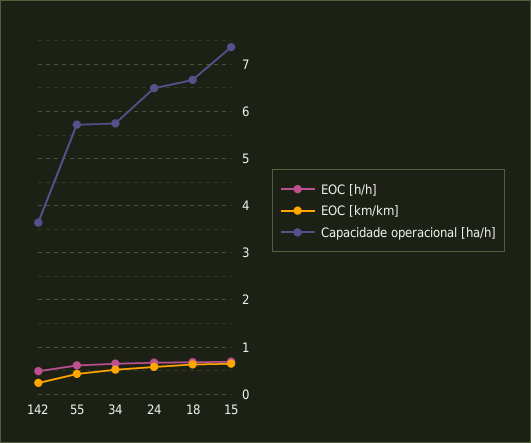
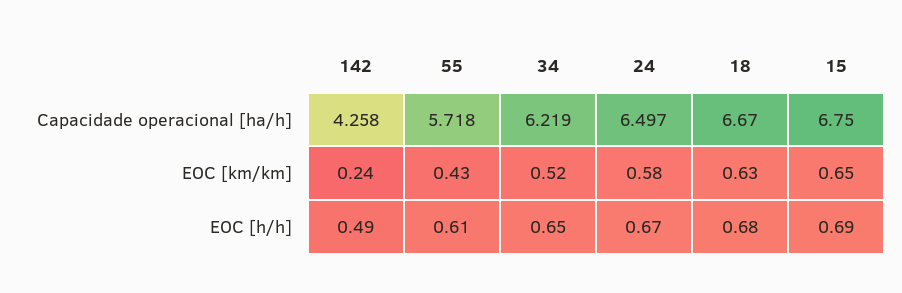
Capacidade operacional [ha/h], 142: 3.6 -> 4.258
Capacidade operacional [ha/h], 34: 5.8 -> 6.219
Capacidade operacional [ha/h], 15: 7.4 -> 6.75

